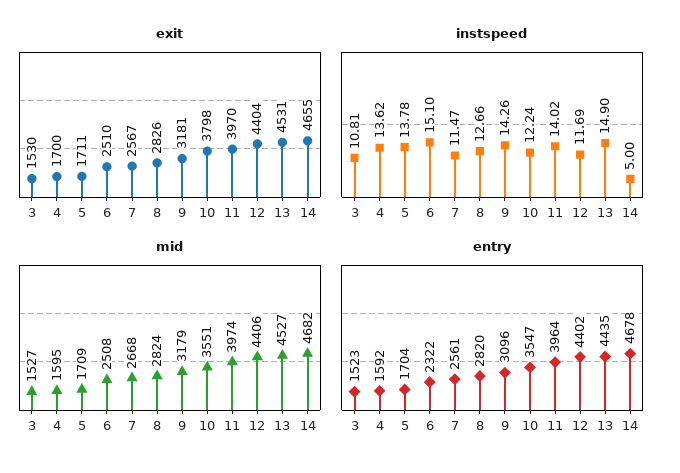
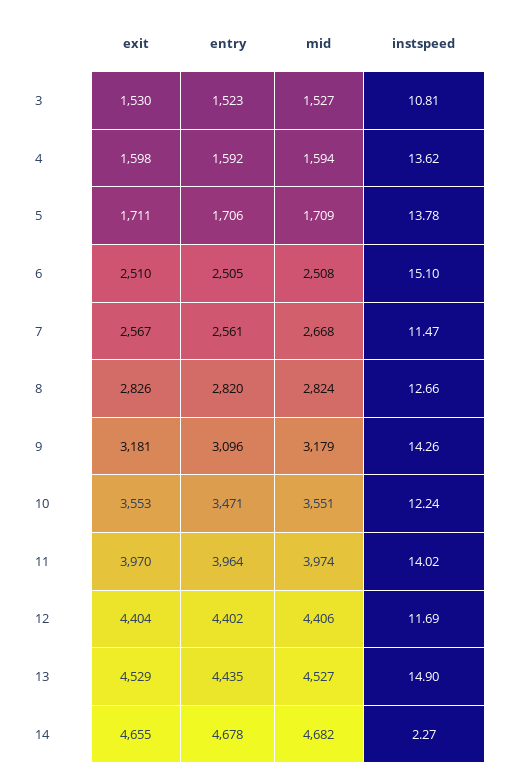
exit, 4: 1700 -> 1598
exit, 10: 3798 -> 3553
exit, 13: 4531 -> 4529
instspeed, 14: 5 -> 2.27
mid, 4: 1595 -> 1594
entry, 5: 1704 -> 1706
entry, 6: 2322 -> 2505
entry, 10: 3547 -> 3471

